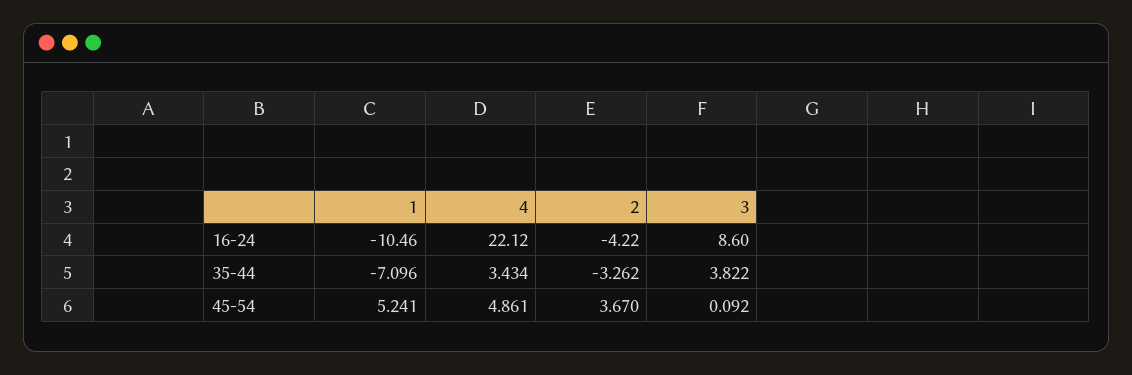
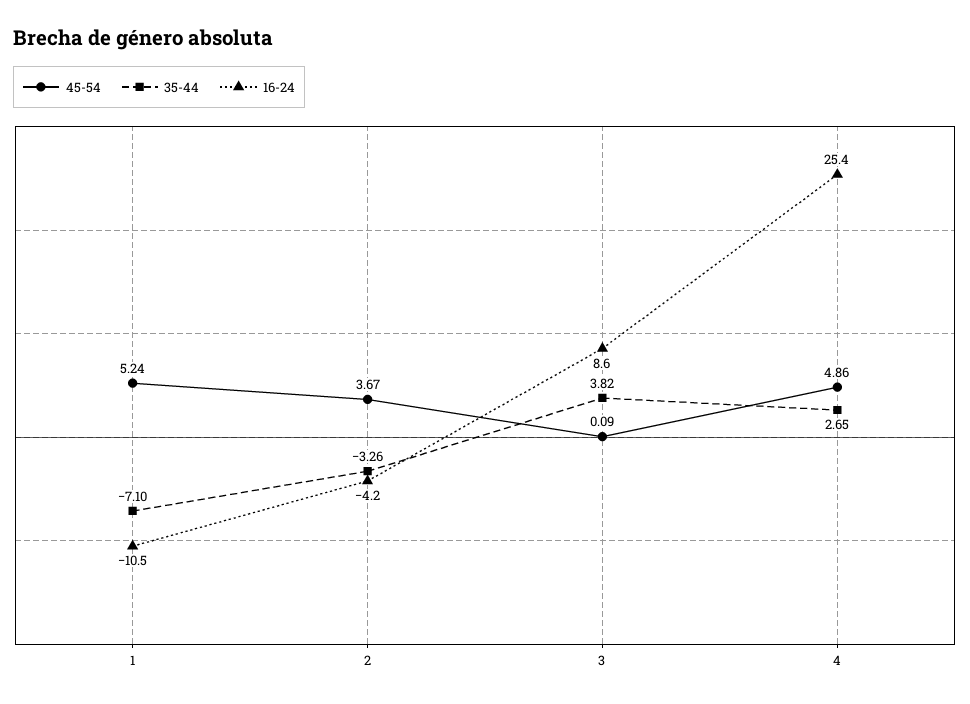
16-24, 4: 22.12 -> 25.4
35-44, 4: 3.434 -> 2.65

